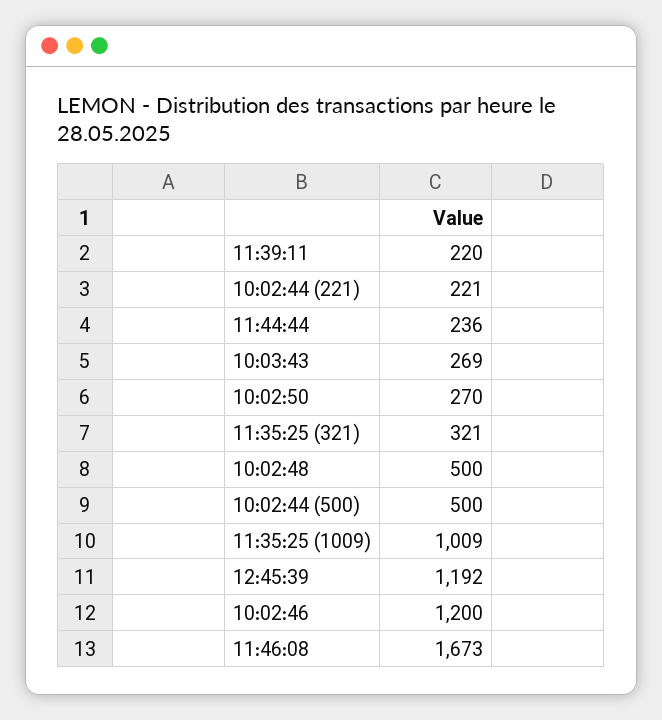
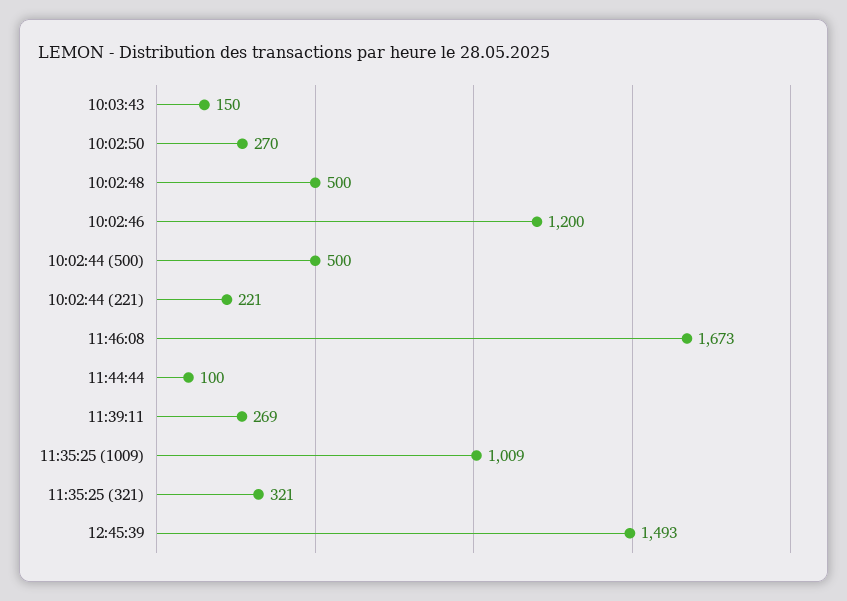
11:39:11: 220 -> 269
11:44:44: 236 -> 100
10:03:43: 269 -> 150
12:45:39: 1192 -> 1493

